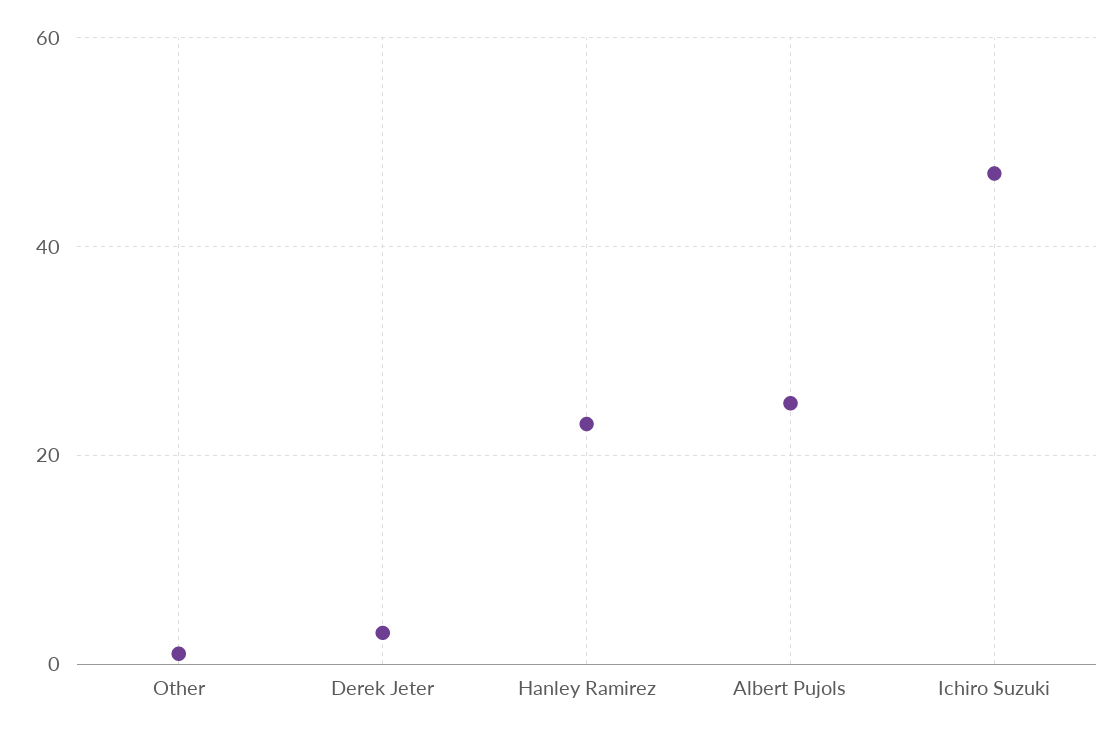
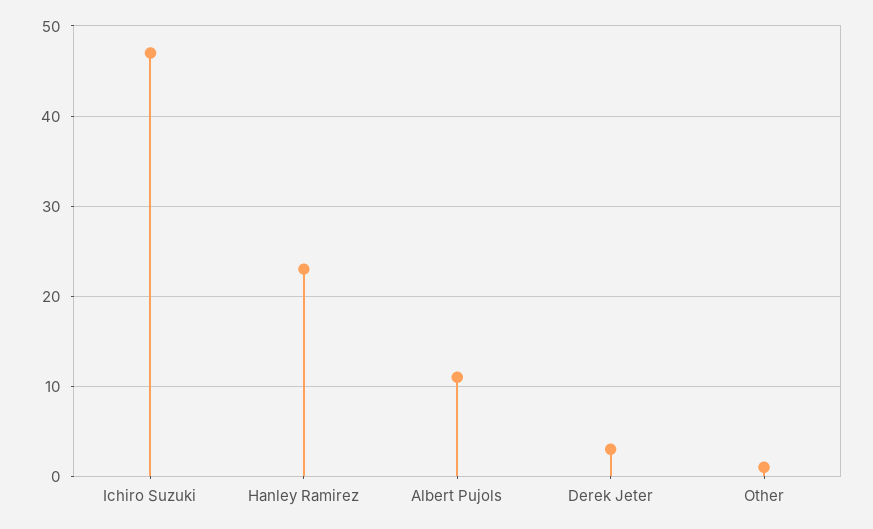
Albert Pujols: 25 -> 11

